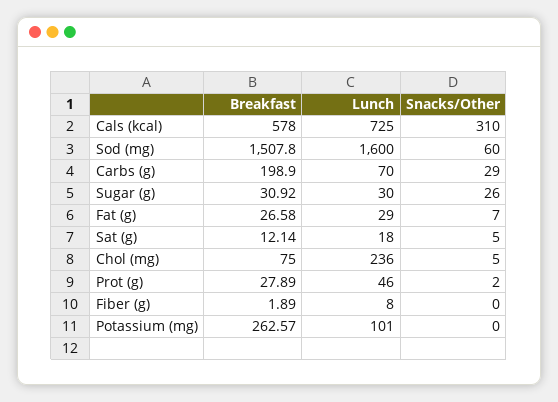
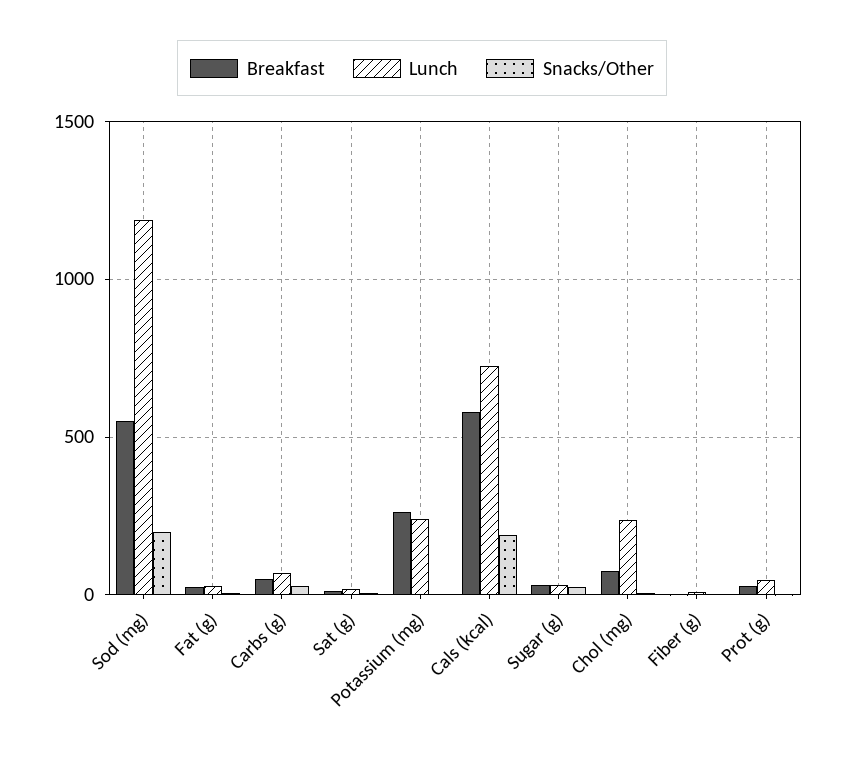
Snacks/Other, Cals (kcal): 310 -> 200
Breakfast, Sod (mg): 1507.8 -> 550
Lunch, Sod (mg): 1600 -> 1200
Snacks/Other, Sod (mg): 60 -> 200
Breakfast, Carbs (g): 198.9 -> 50
Lunch, Potassium (mg): 101 -> 250

